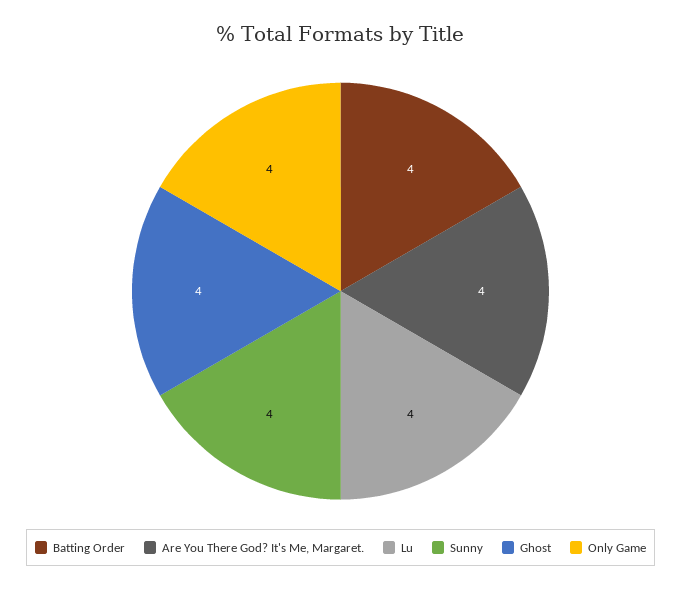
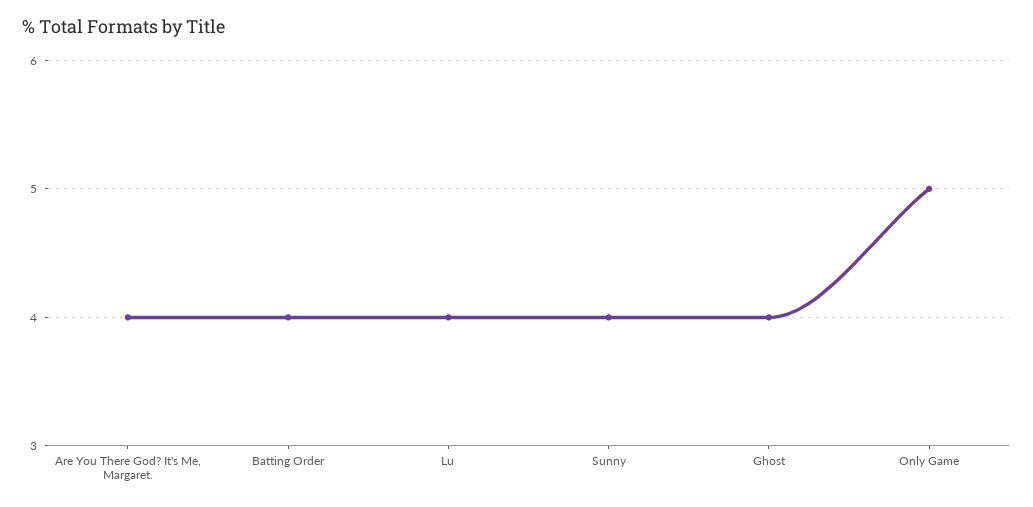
Only Game: 4 -> 5

